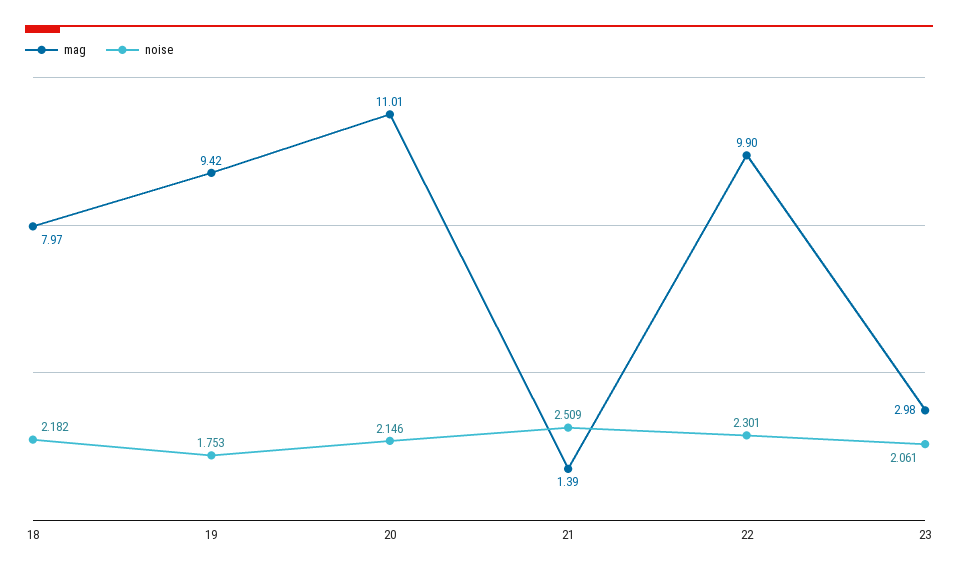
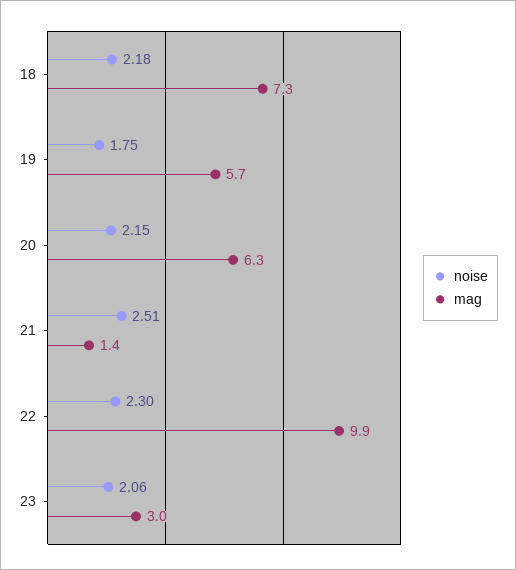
mag, 18: 7.97 -> 7.3
mag, 19: 9.42 -> 5.7
mag, 20: 11.01 -> 6.3

